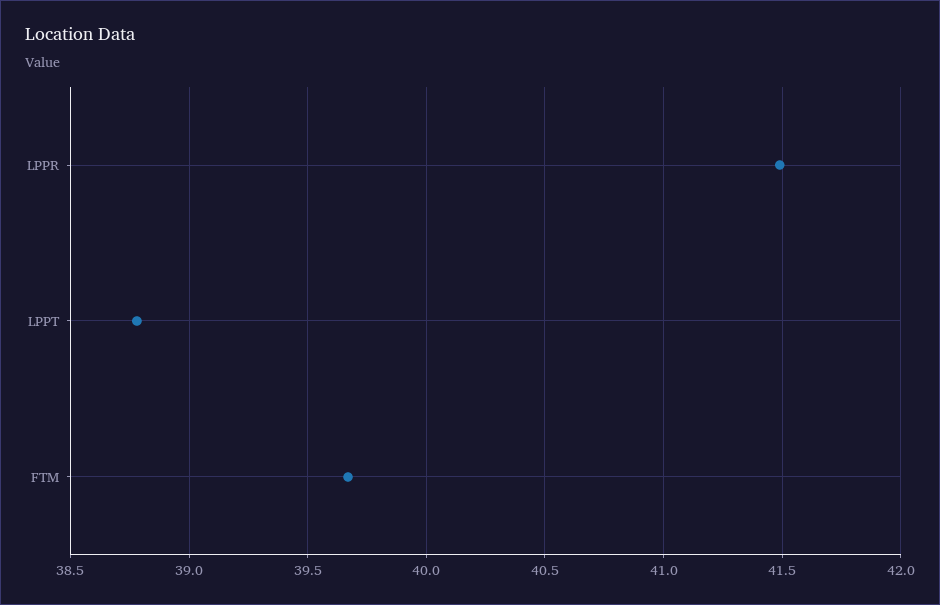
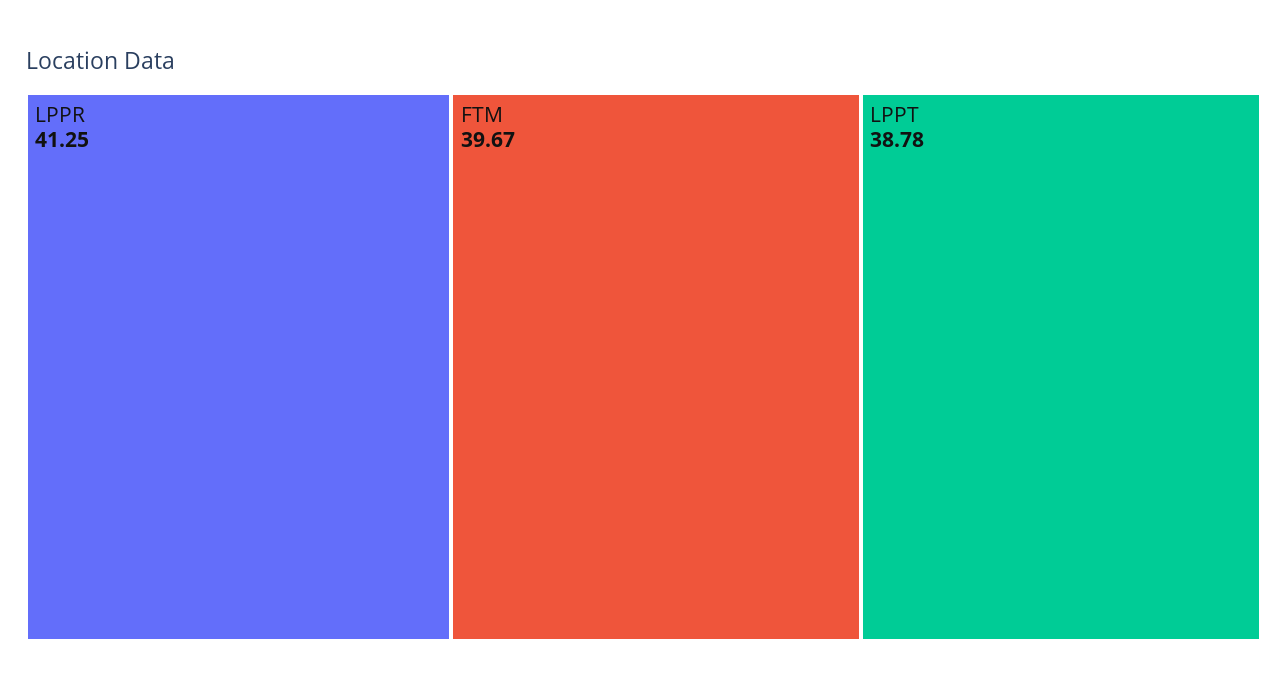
LPPR: 41.5 -> 41.25

